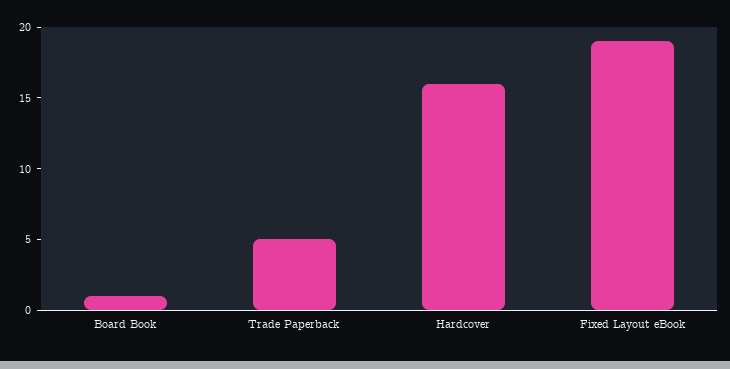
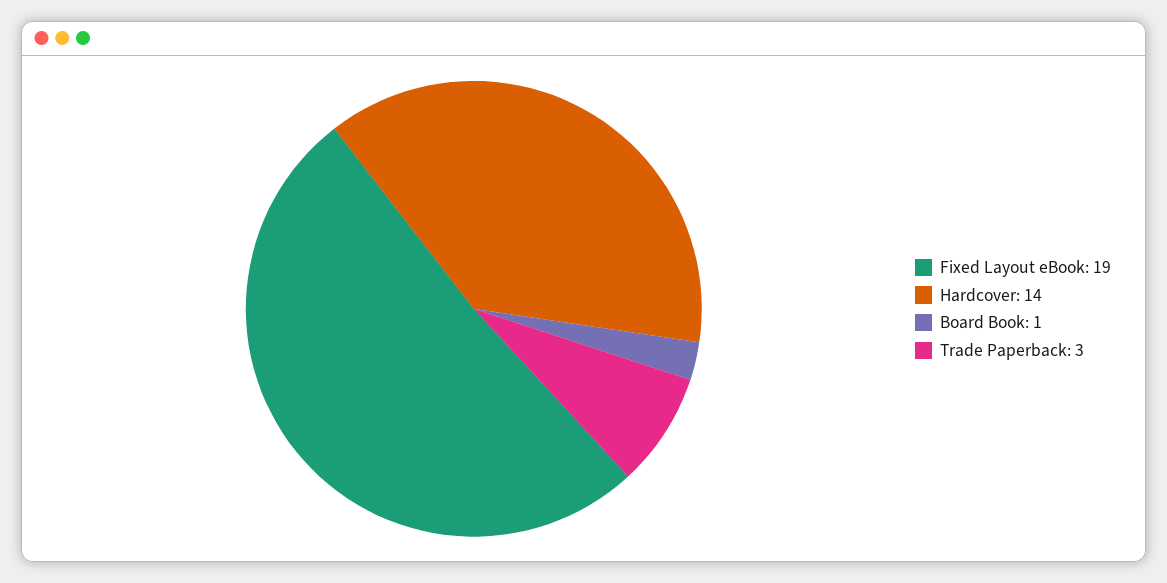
Trade Paperback: 5 -> 3
Hardcover: 16 -> 14

